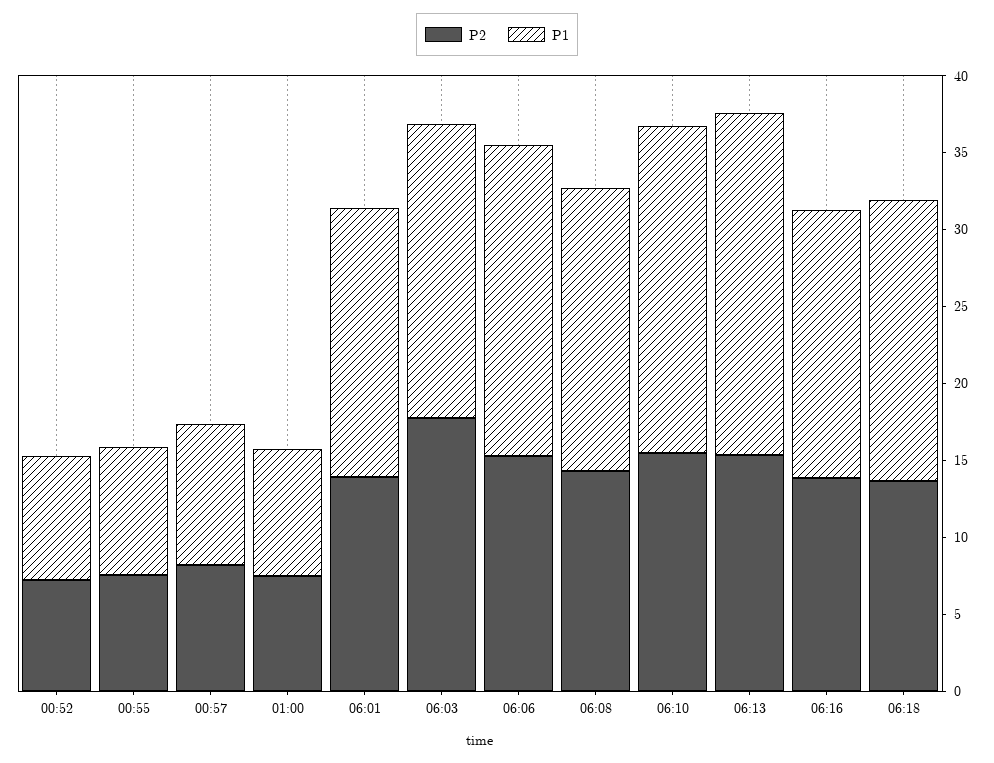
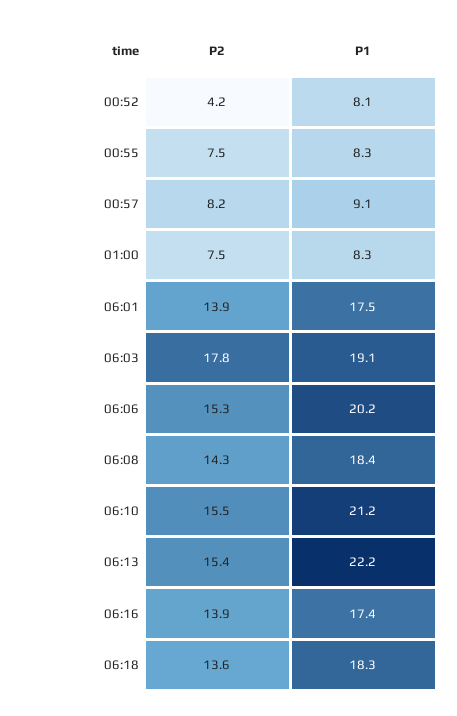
P2, 00:52: 7 -> 4.2

